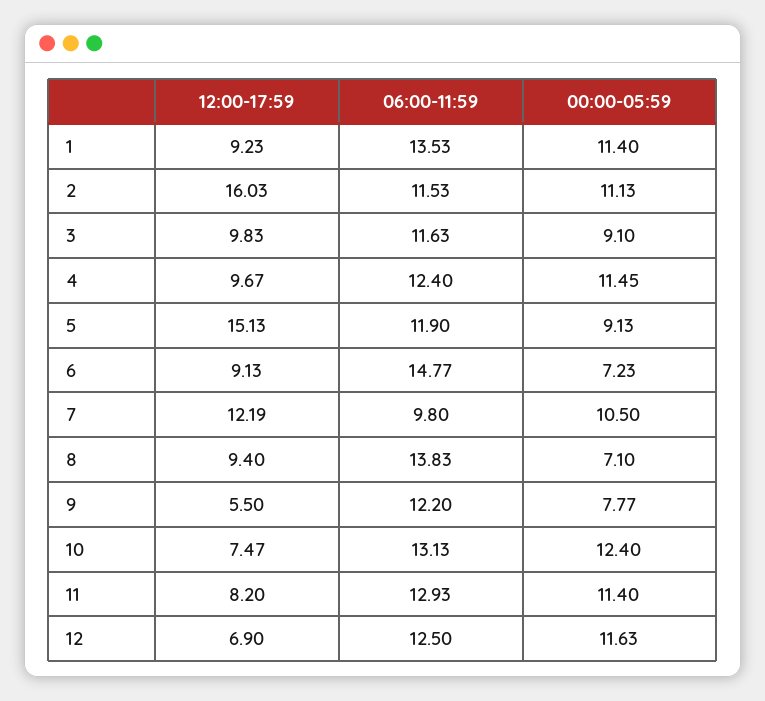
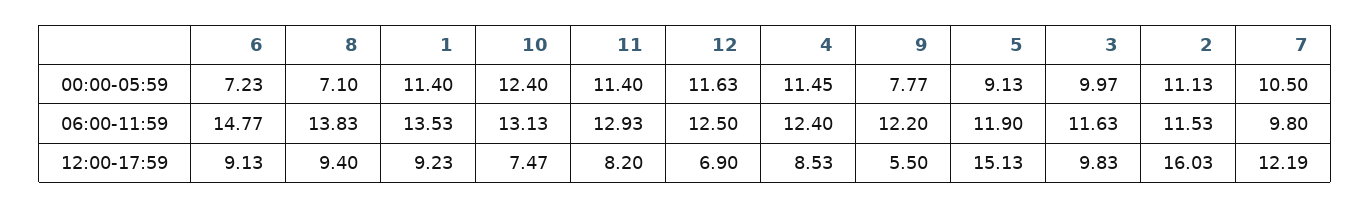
00:00-05:59, 3: 9.1 -> 9.97
12:00-17:59, 4: 9.67 -> 8.53

